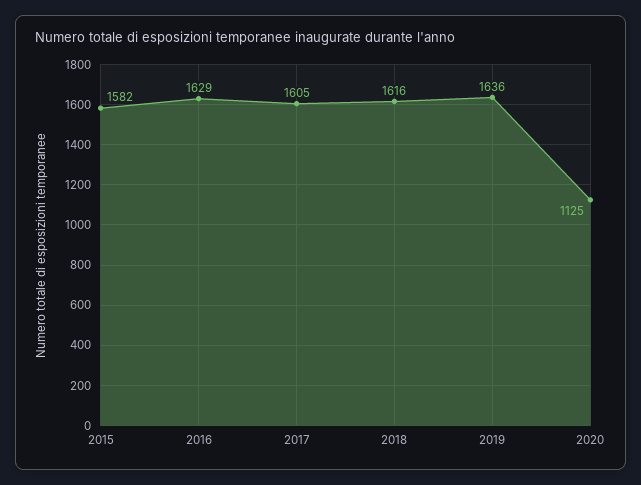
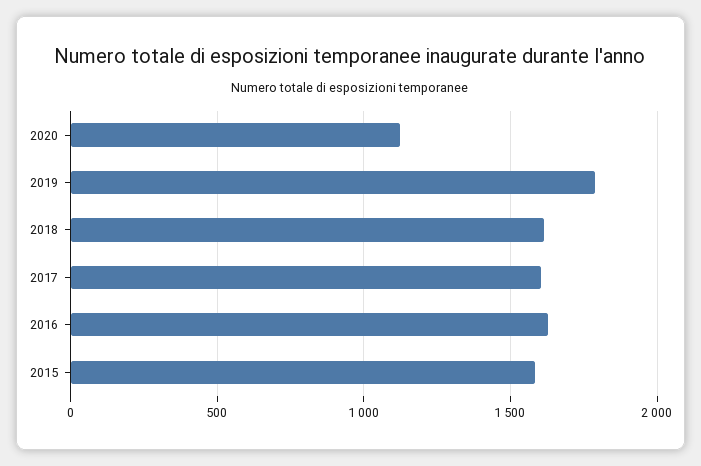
2019: 1636 -> 1800

